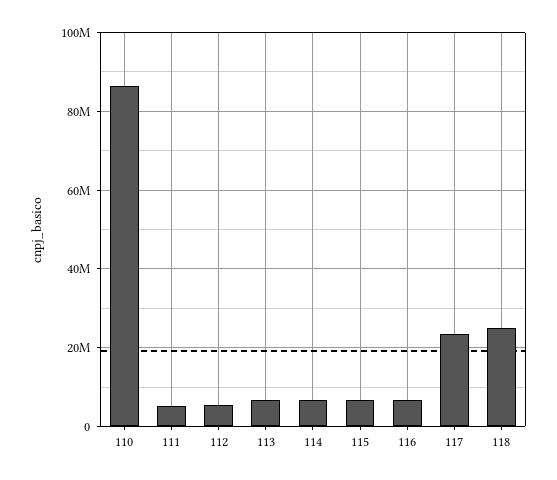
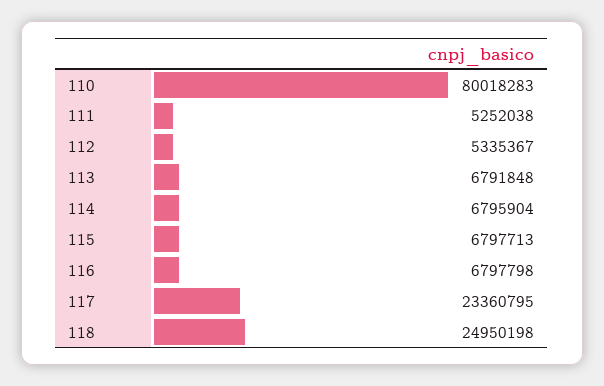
110: 86000000 -> 80018283

